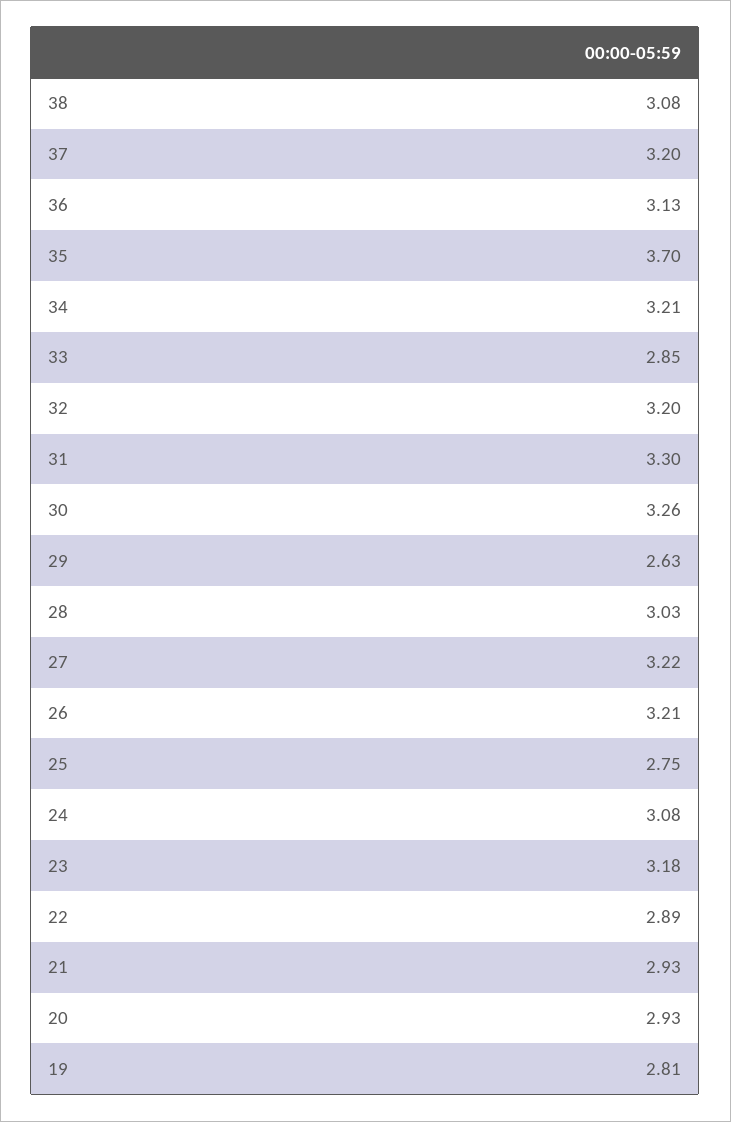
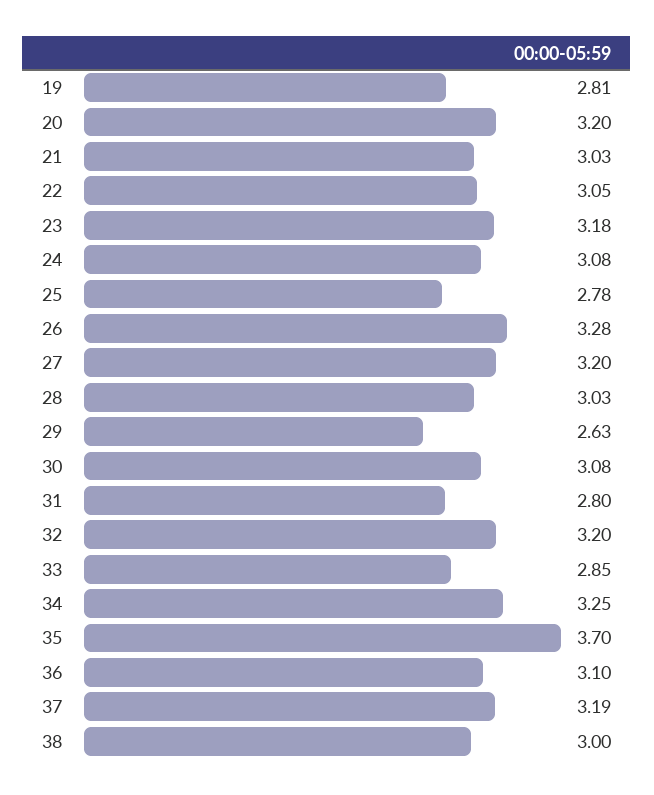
38: 3.08 -> 3
37: 3.2 -> 3.19
36: 3.13 -> 3.1
34: 3.21 -> 3.25
31: 3.3 -> 2.8
30: 3.26 -> 3.08
27: 3.22 -> 3.2
26: 3.21 -> 3.28
25: 2.75 -> 2.78
22: 2.89 -> 3.05
21: 2.93 -> 3.03
20: 2.93 -> 3.2

